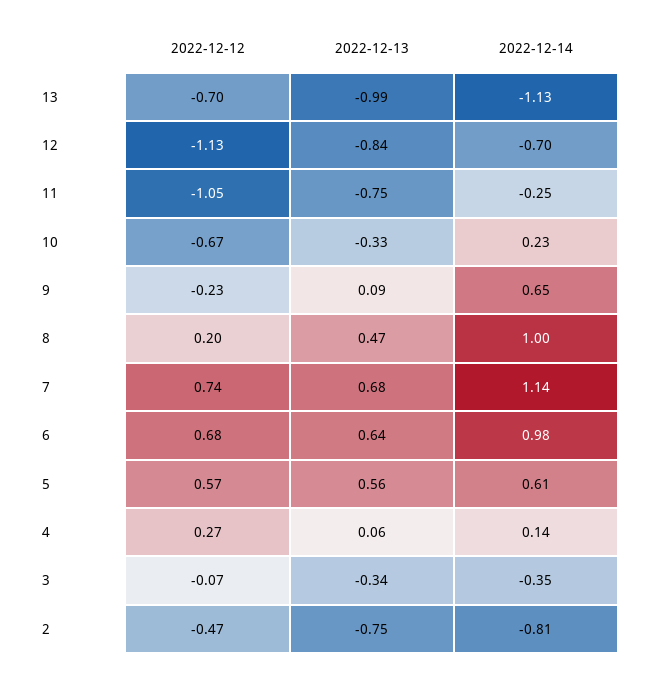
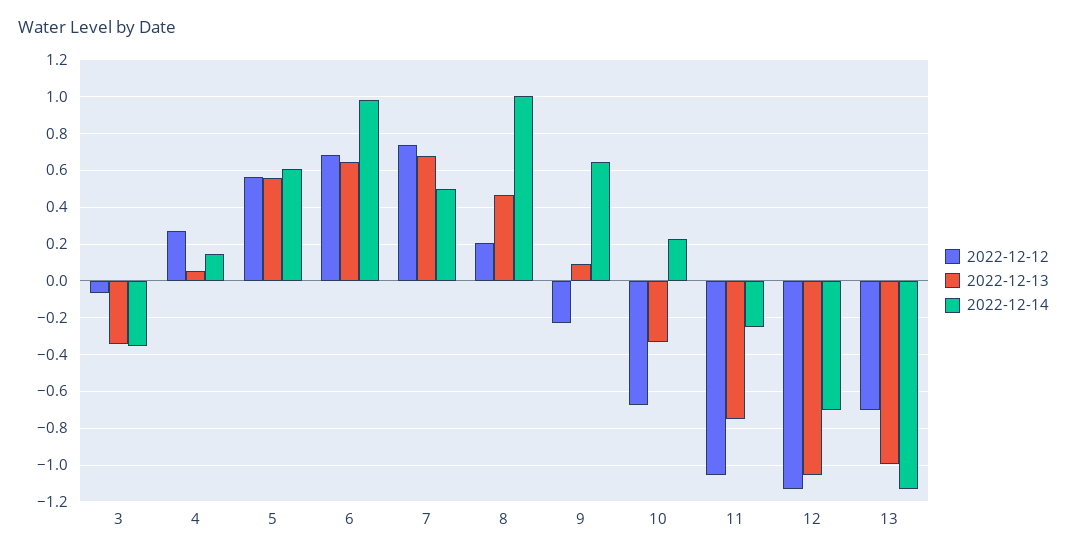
2022-12-13, 12: -0.84 -> -1.05
2022-12-14, 7: 1.14 -> 0.5
2022-12-12, 2: -0.47 -> none
2022-12-13, 2: -0.75 -> none
2022-12-14, 2: -0.81 -> none

